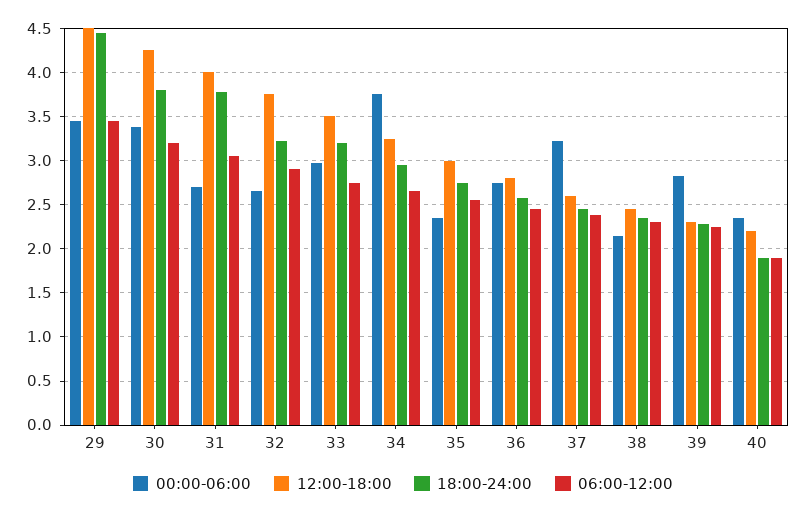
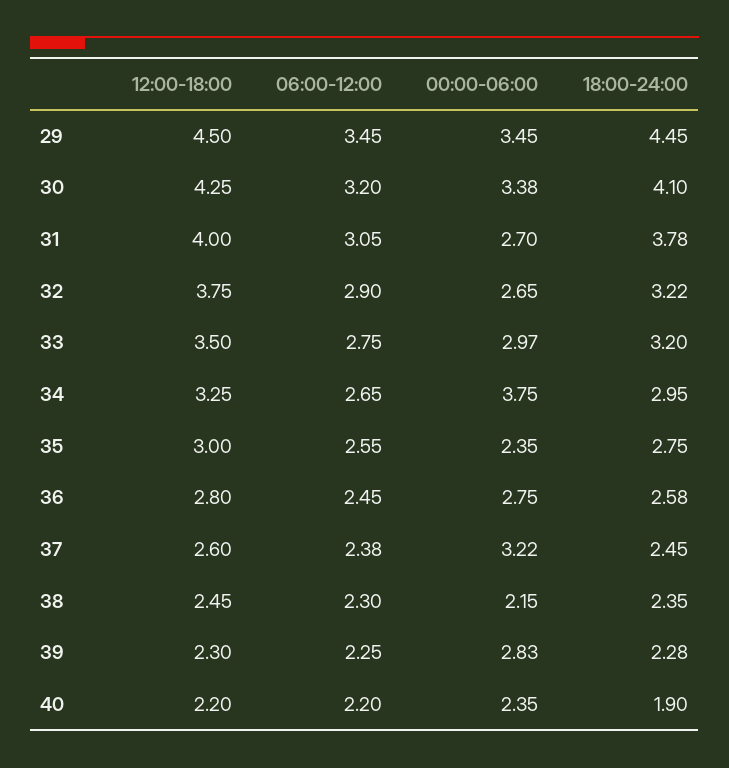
18:00-24:00, 30: 3.8 -> 4.1
06:00-12:00, 40: 1.9 -> 2.2

